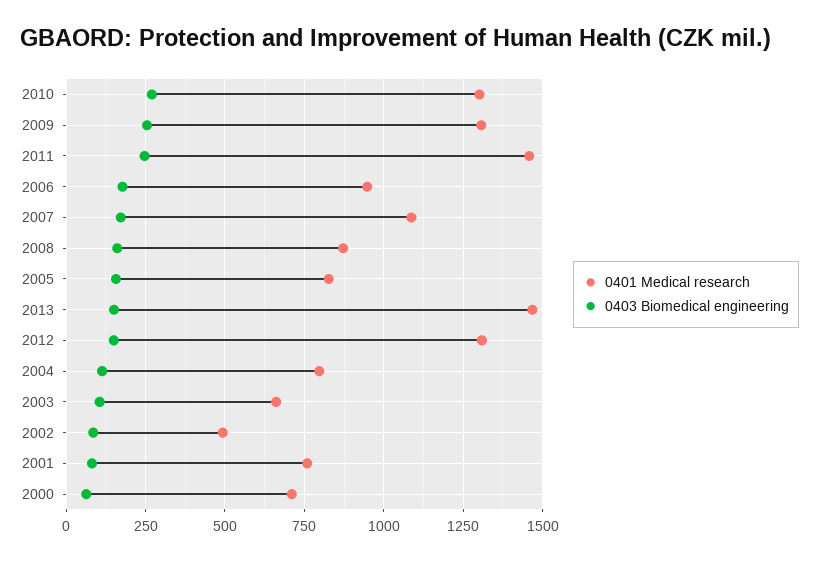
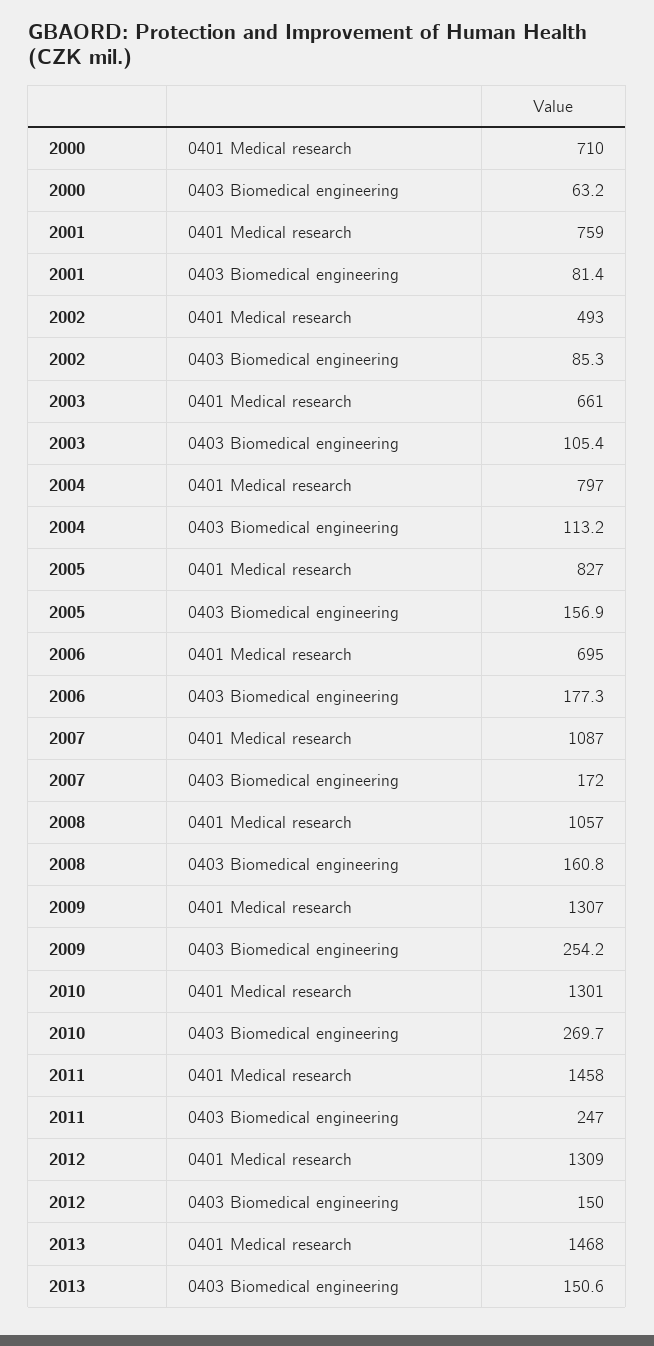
0401 Medical research, 2006: 950 -> 695
0401 Medical research, 2008: 875 -> 1057

